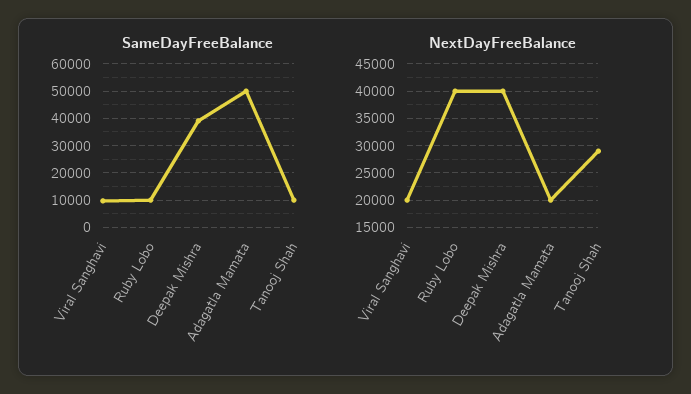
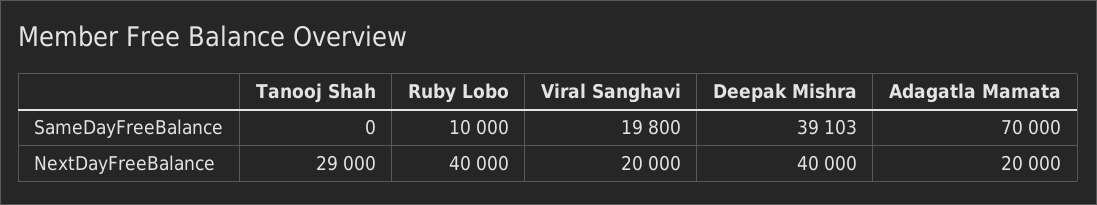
SameDayFreeBalance, Viral Sanghavi: 10000 -> 19800
SameDayFreeBalance, Adagatla Mamata: 50000 -> 70000
SameDayFreeBalance, Tanooj Shah: 10000 -> 0

